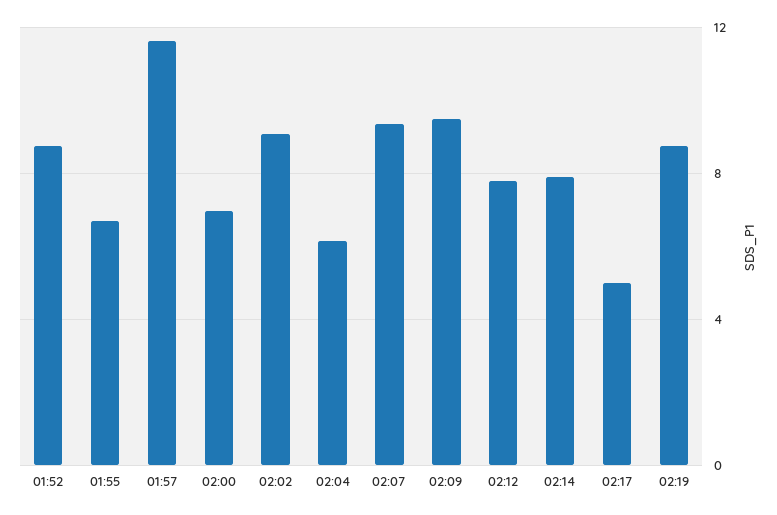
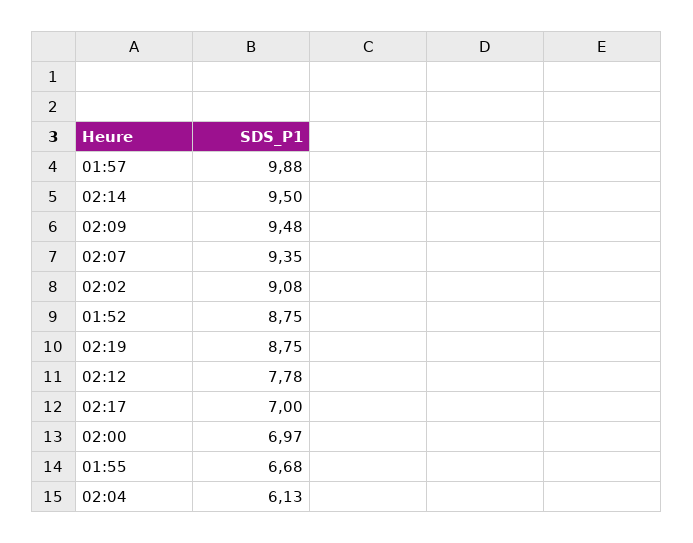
01:57: 11.5 -> 9.88
02:14: 8 -> 9.5
02:17: 5 -> 7

